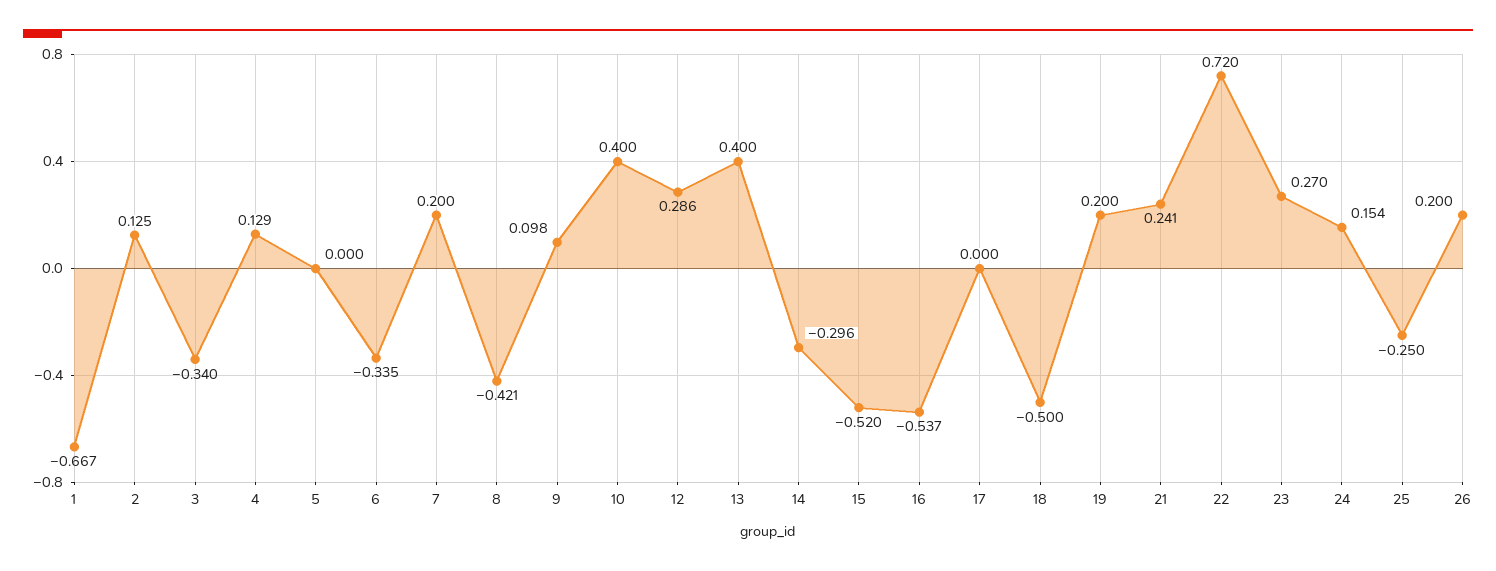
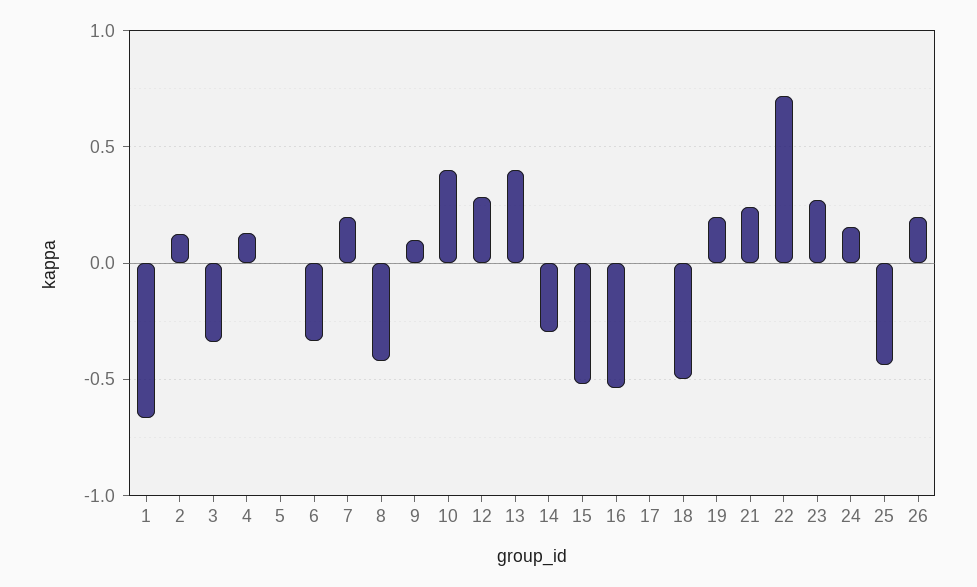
25: -0.25 -> -0.45

